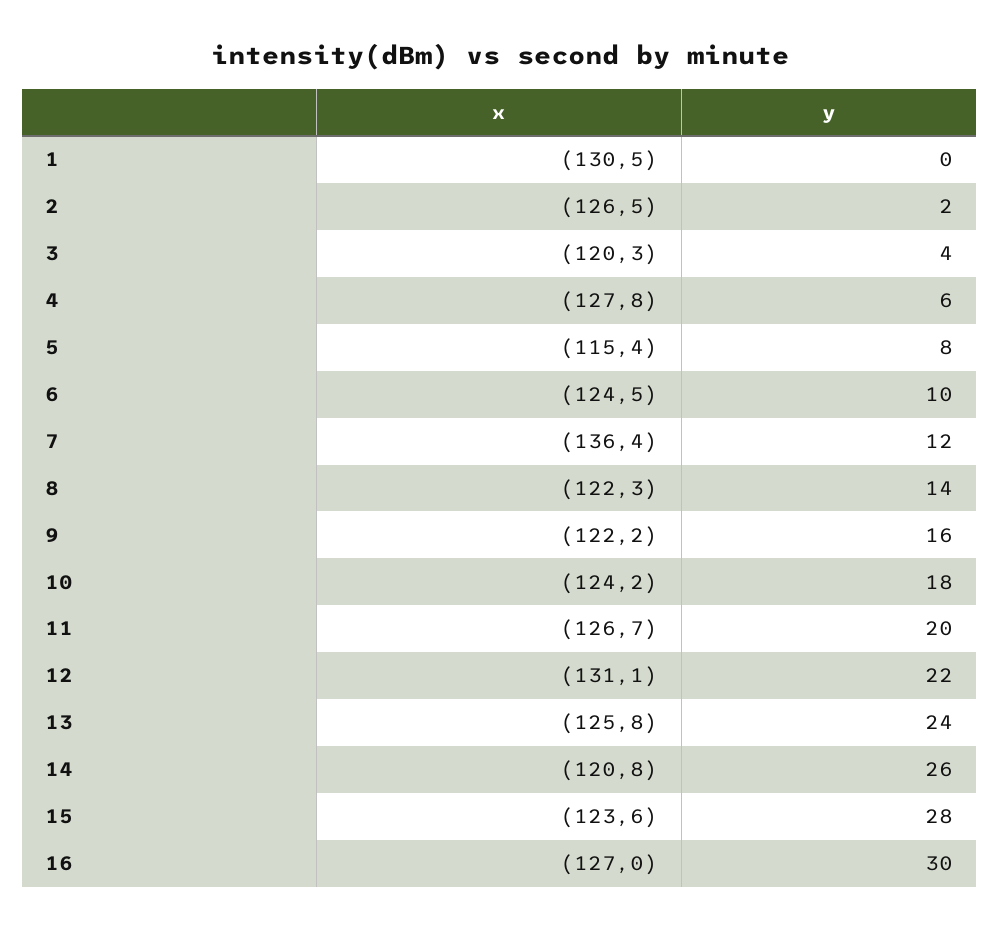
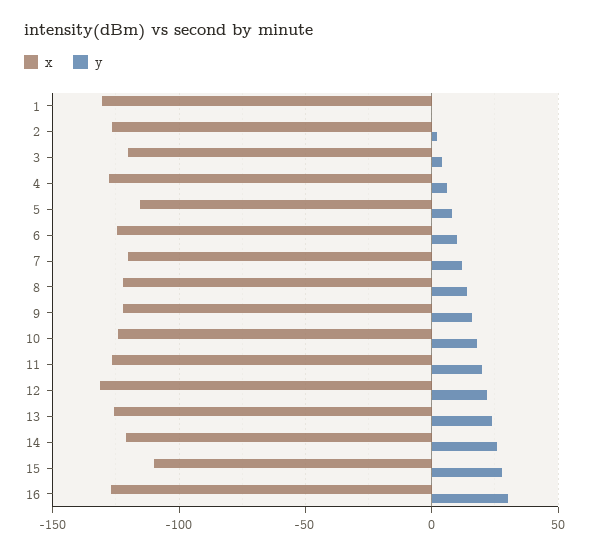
x, 7: -136.4 -> -120
x, 15: -123.6 -> -110

